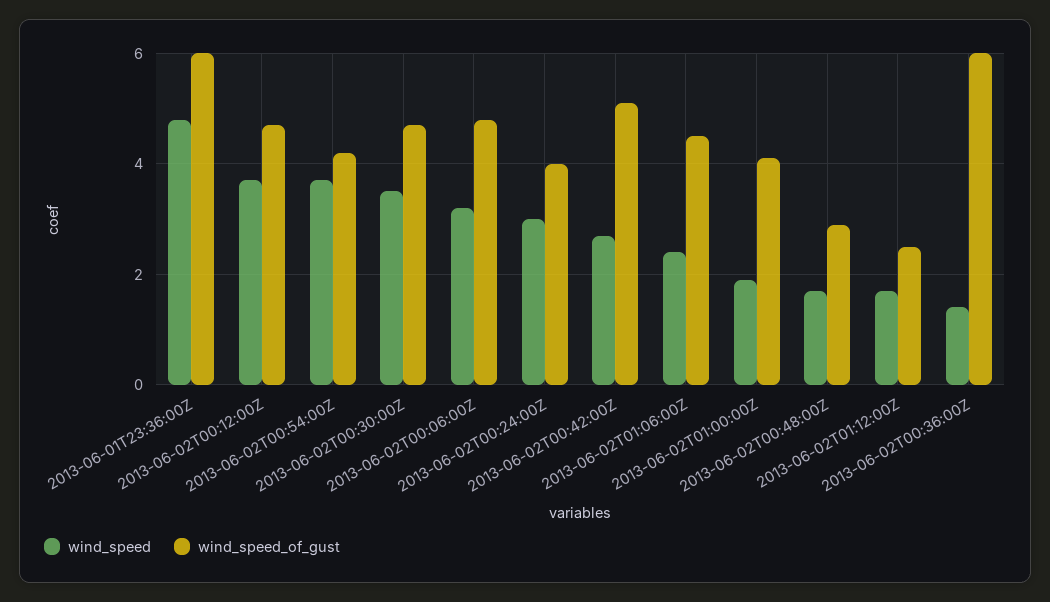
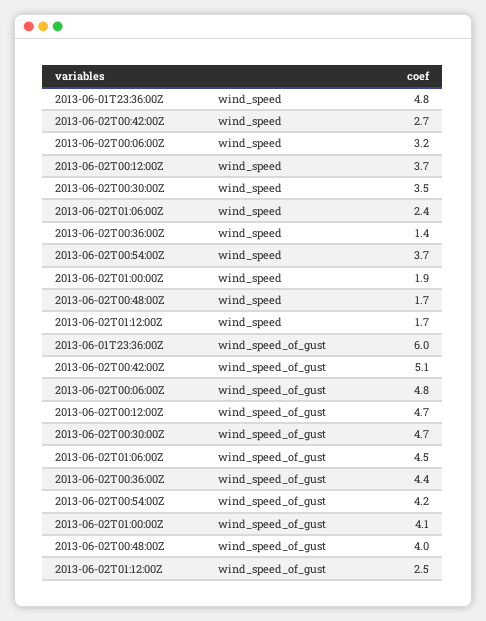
wind_speed, 2013-06-02T00:24:00Z: 3 -> none
wind_speed_of_gust, 2013-06-02T00:24:00Z: 4 -> none
wind_speed_of_gust, 2013-06-02T00:48:00Z: 3 -> 4
wind_speed_of_gust, 2013-06-02T00:36:00Z: 6 -> 4.4

